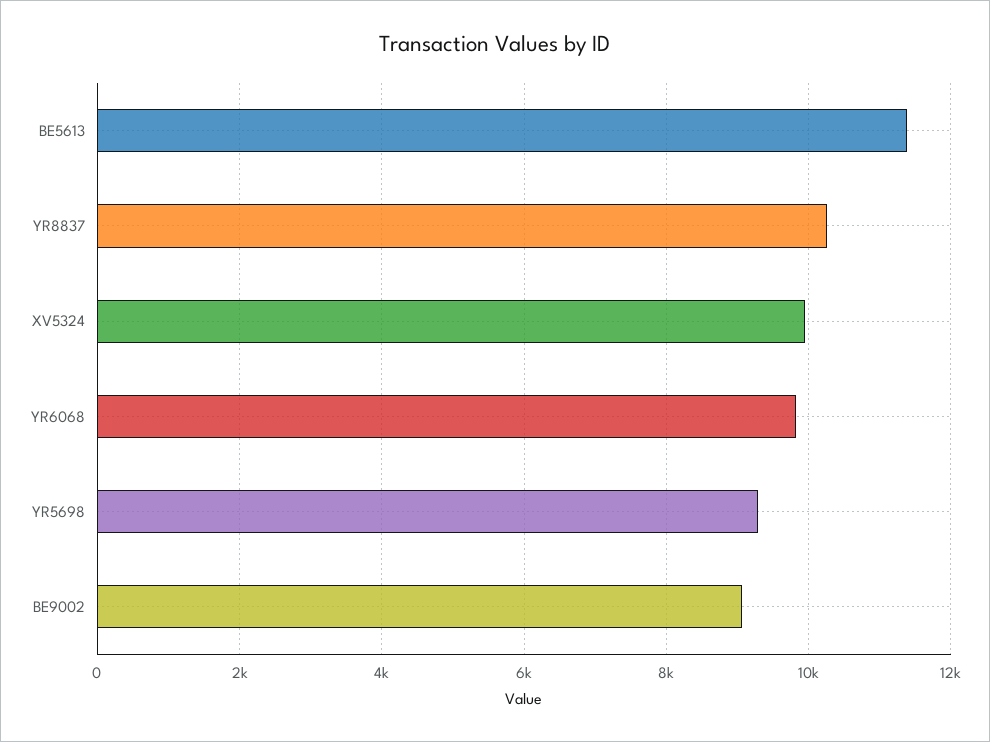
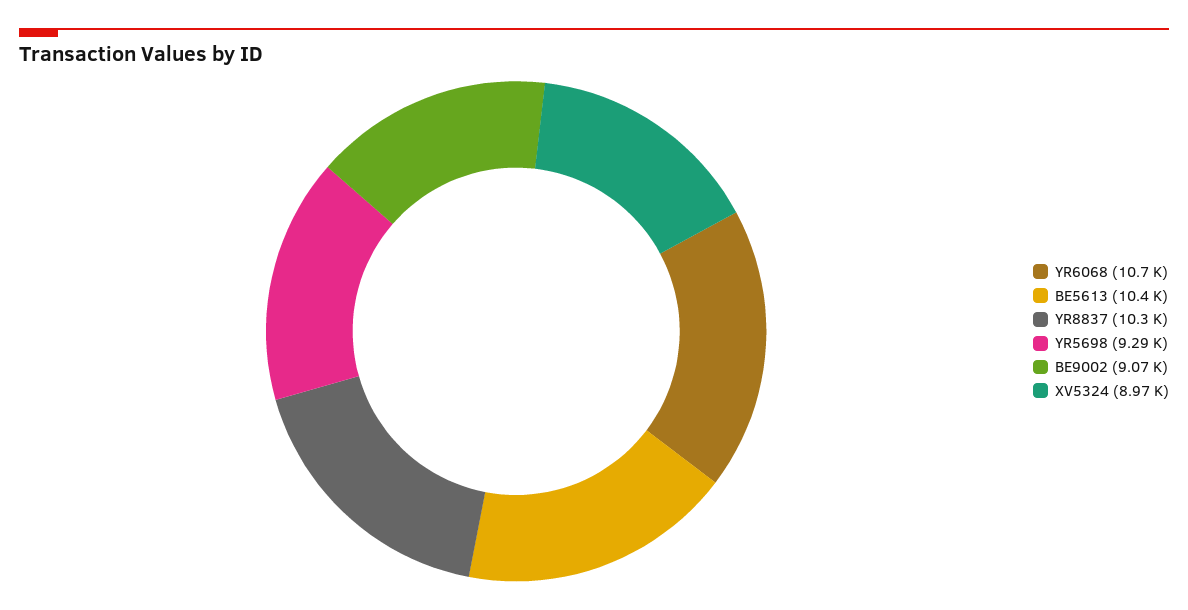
BE5613: 11400 -> 10400
XV5324: 10000 -> 8970
YR6068: 9800 -> 10700

